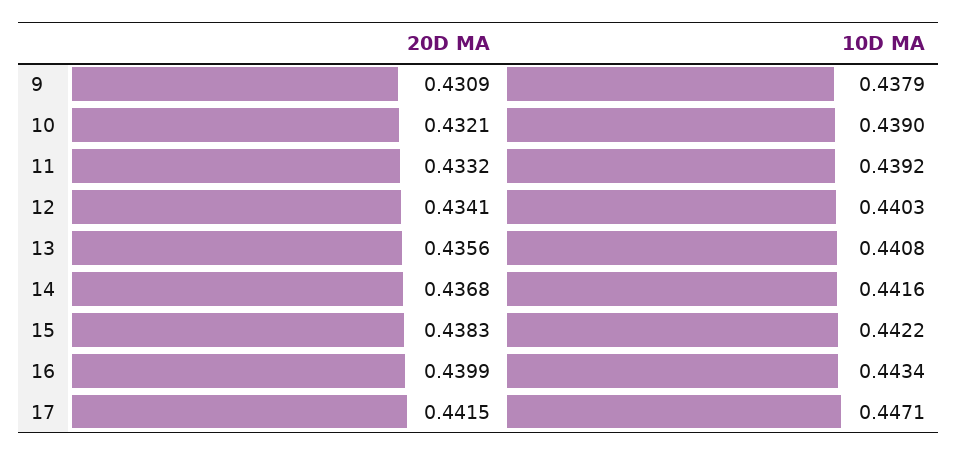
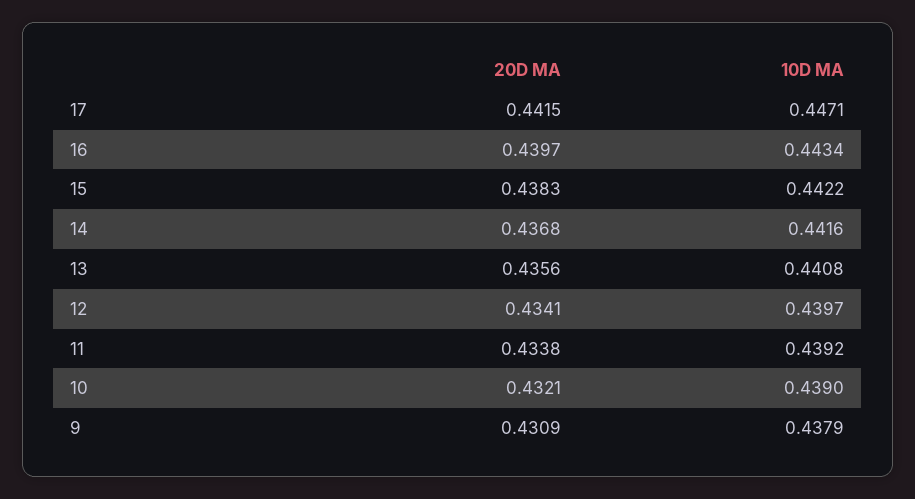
20D MA, 11: 0.4332 -> 0.4338
10D MA, 12: 0.4403 -> 0.4397
20D MA, 16: 0.4399 -> 0.4397

